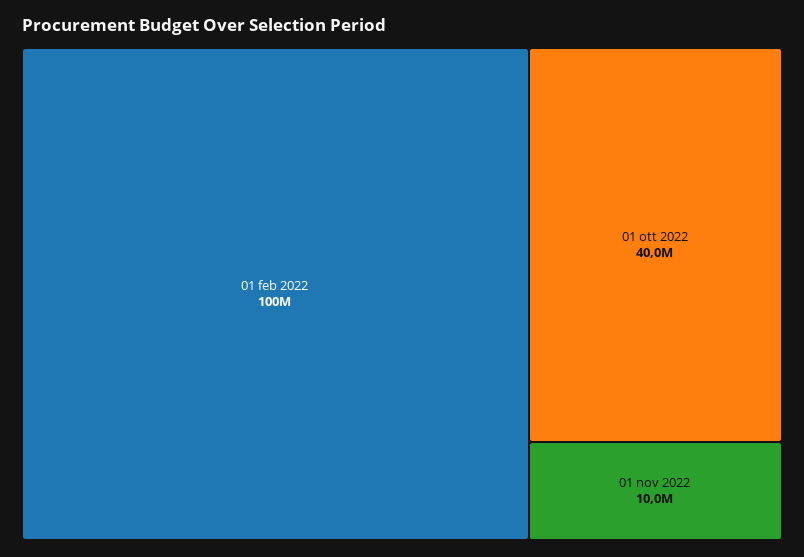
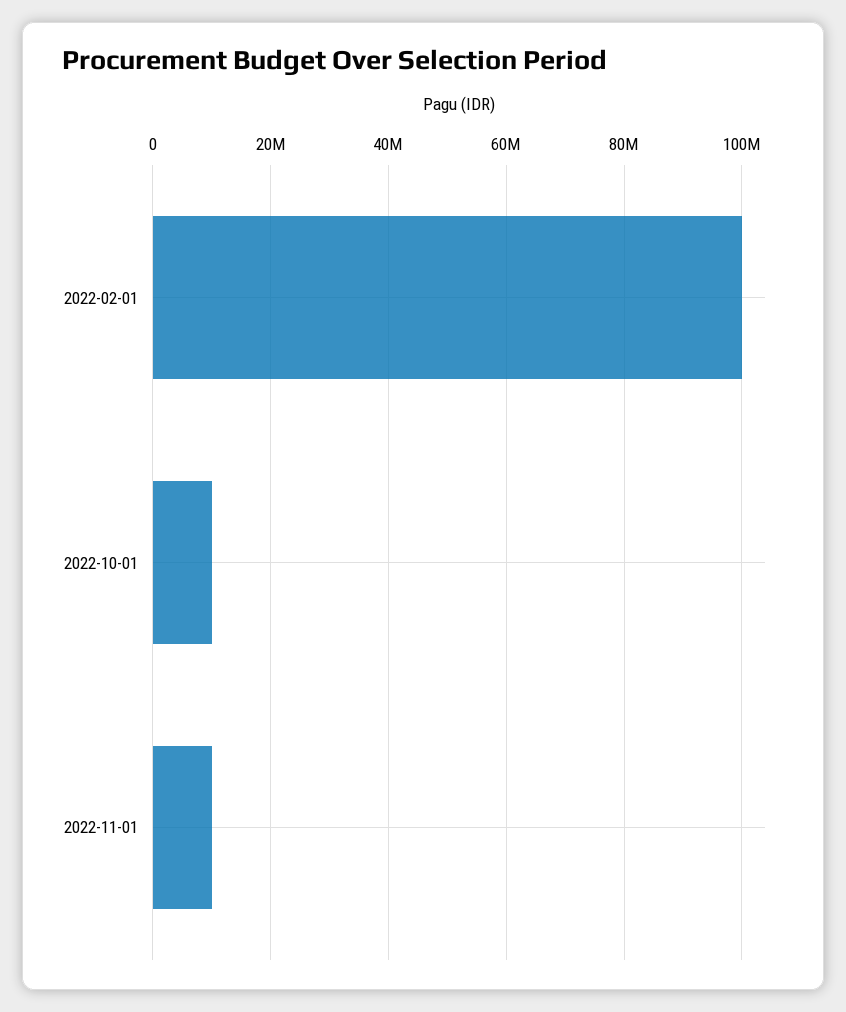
01 ott 2022: 40000000 -> 10000000

